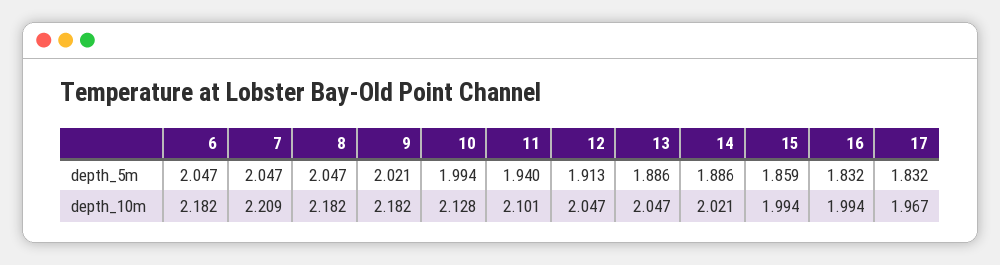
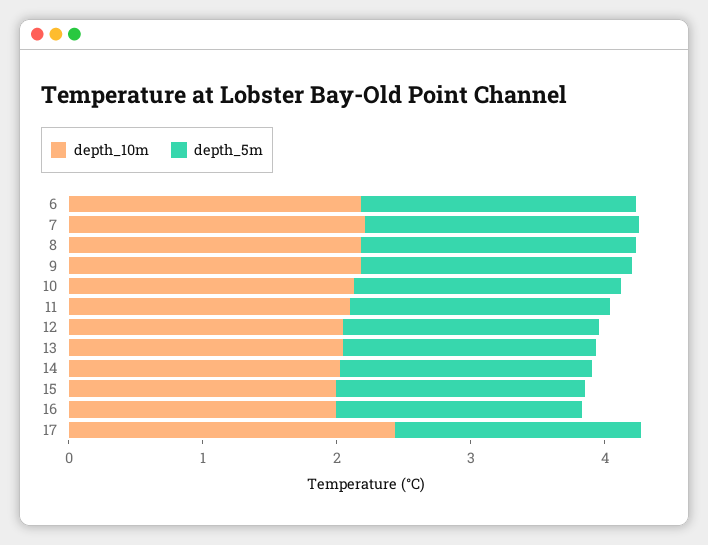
depth_10m, 17: 1.967 -> 2.4

